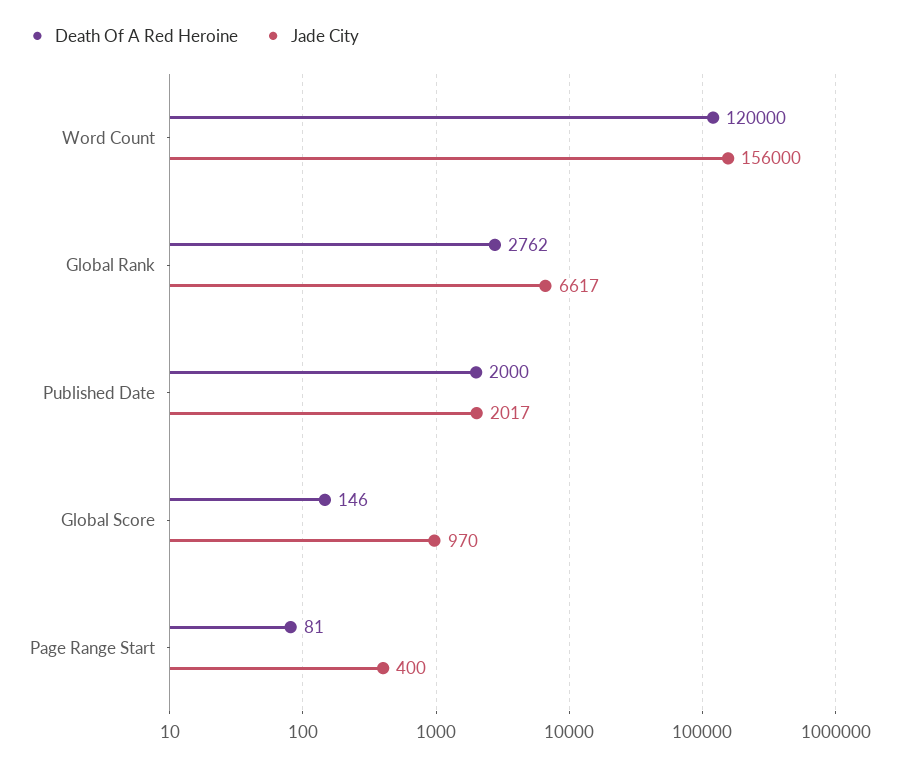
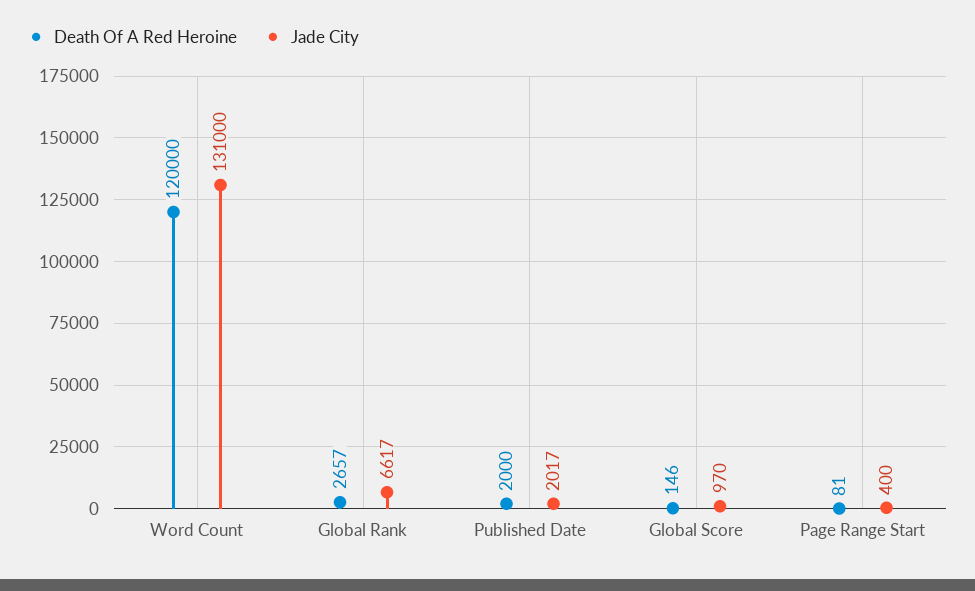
Jade City, Word Count: 156000 -> 131000
Death Of A Red Heroine, Global Rank: 2762 -> 2657

